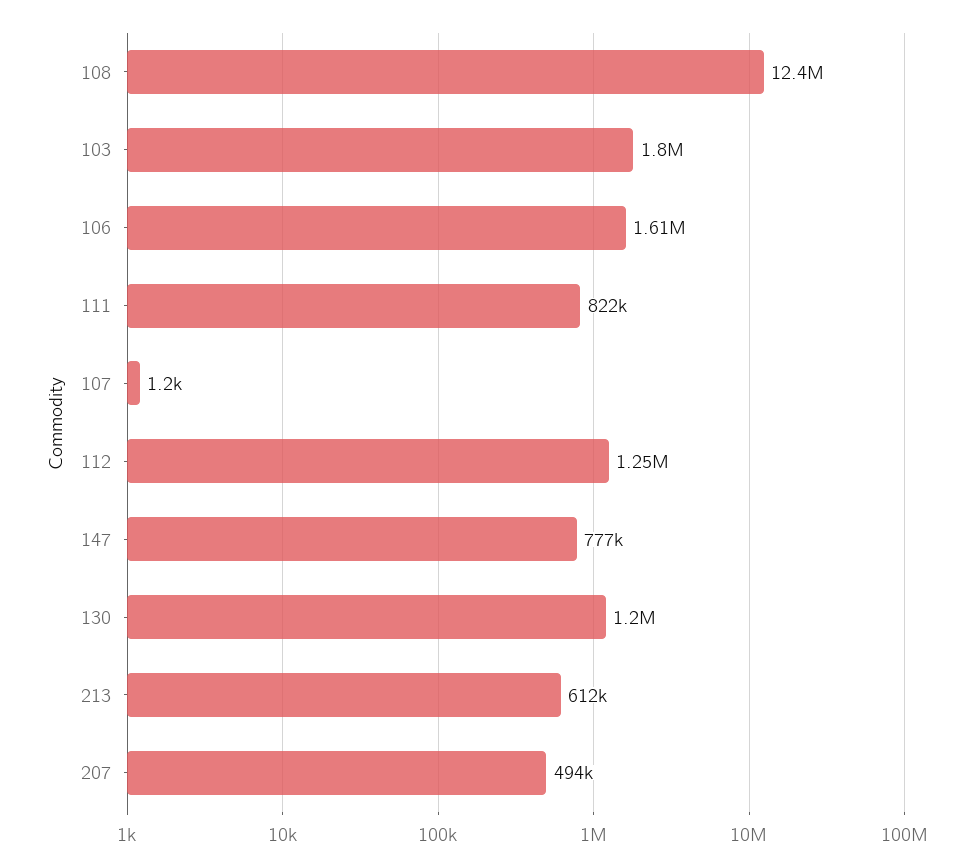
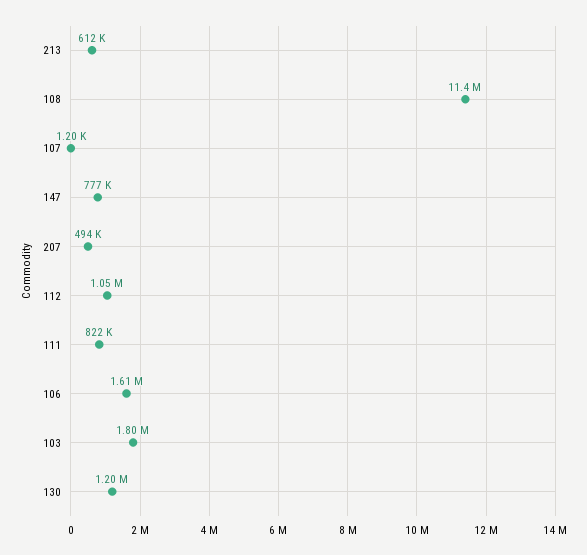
108: 12400000 -> 11400000
112: 1250000 -> 1050000

